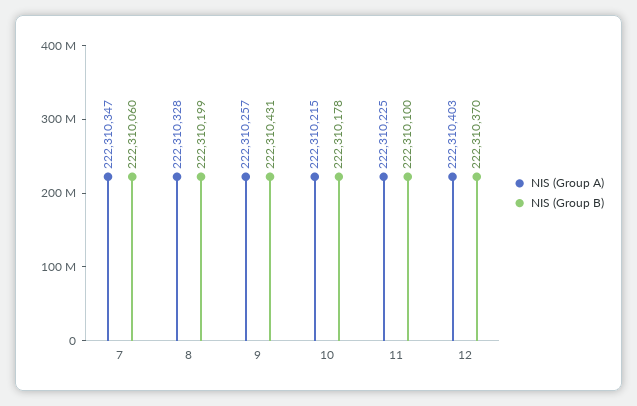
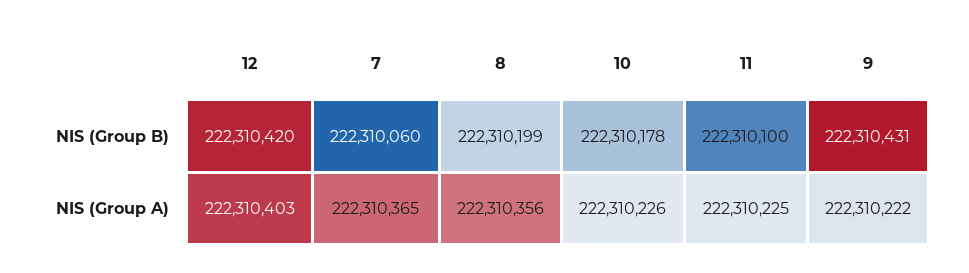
NIS (Group A), 7: 222310347 -> 222310365
NIS (Group A), 8: 222310328 -> 222310356
NIS (Group A), 9: 222310257 -> 222310222
NIS (Group A), 10: 222310215 -> 222310226
NIS (Group B), 12: 222310370 -> 222310420

